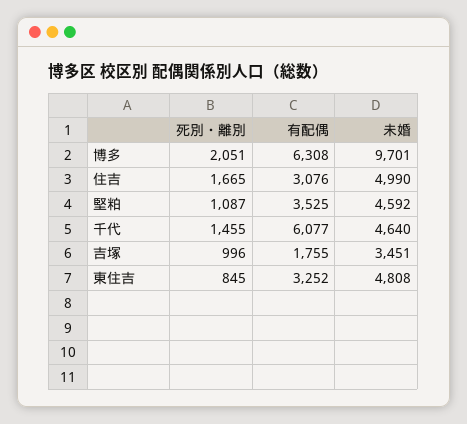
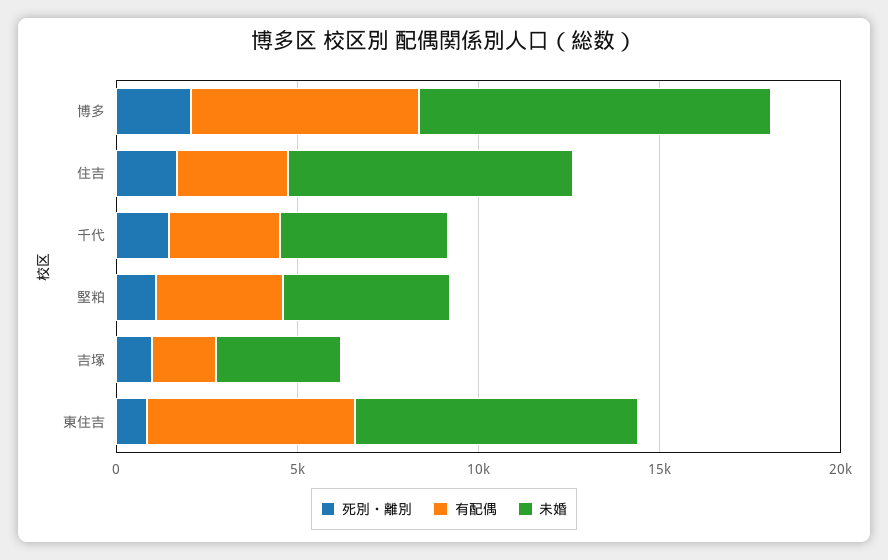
未婚, 住吉: 4990 -> 8000
有配偶, 千代: 6077 -> 3000
有配偶, 東住吉: 3252 -> 6000
未婚, 東住吉: 4808 -> 8000

